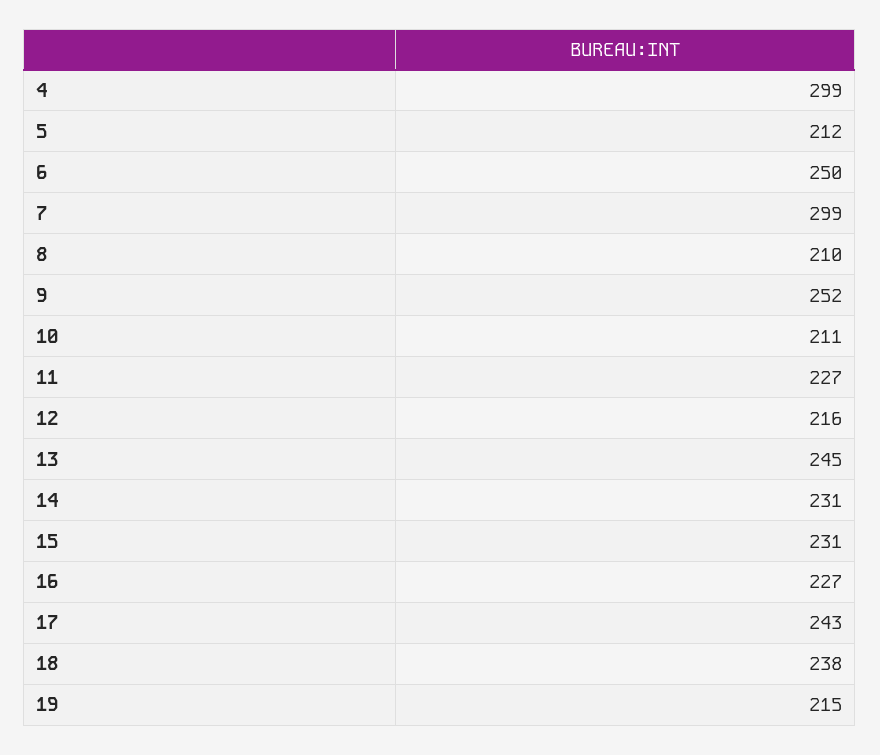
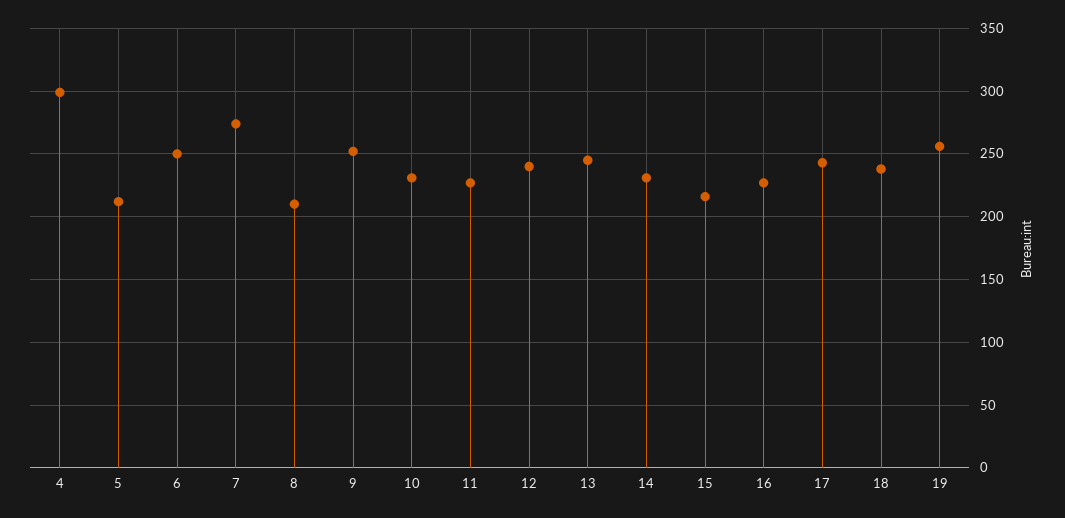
7: 299 -> 275
10: 211 -> 230
12: 216 -> 240
15: 231 -> 215
19: 215 -> 255

